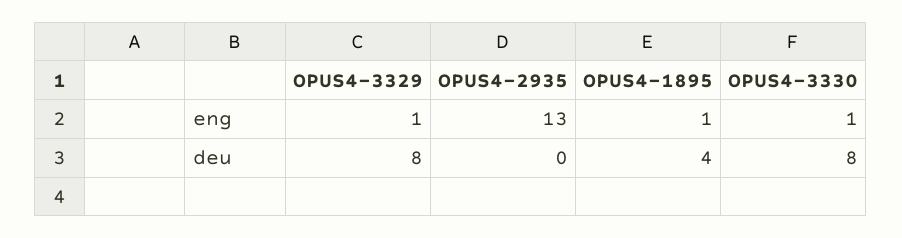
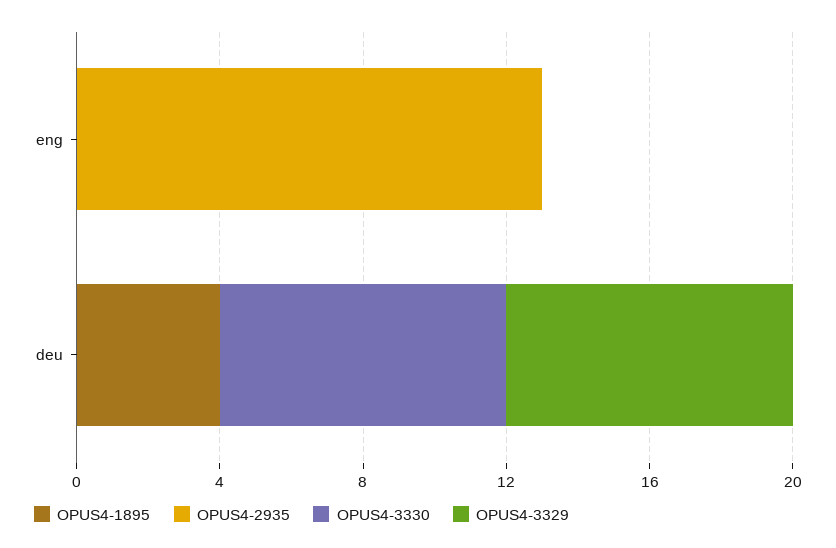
OPUS4-3329, eng: 1 -> 0
OPUS4-1895, eng: 1 -> 0
OPUS4-3330, eng: 1 -> 0

